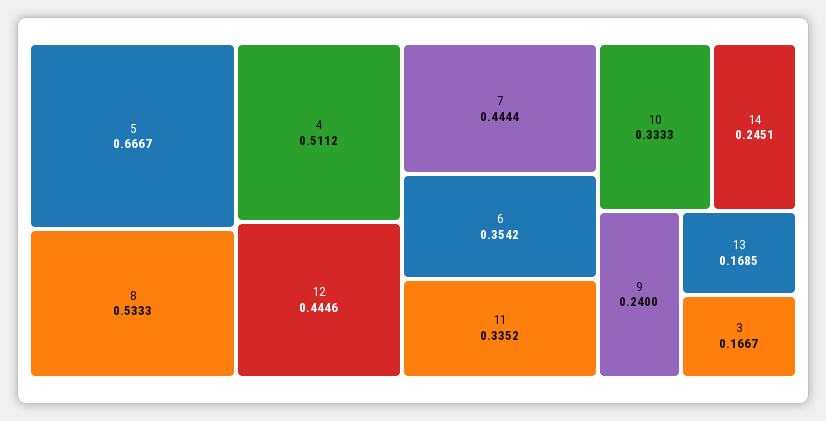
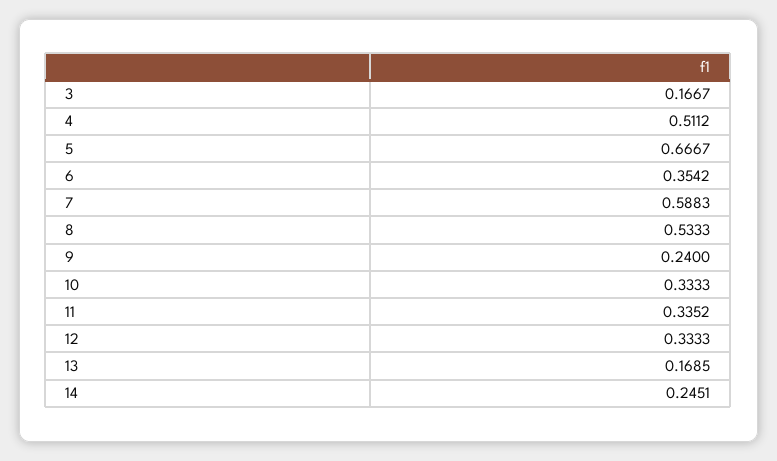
12: 0.4446 -> 0.3333
7: 0.4444 -> 0.5883

